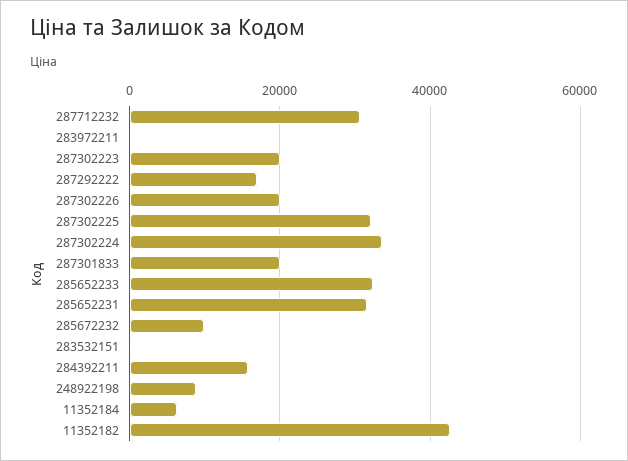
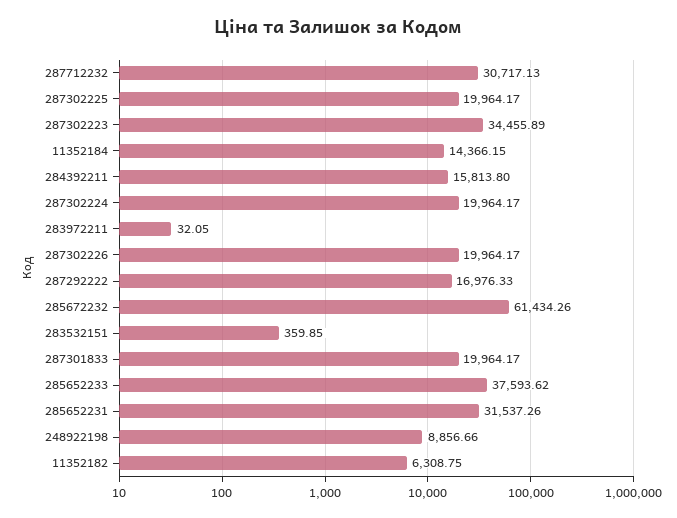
287302223: 20000 -> 34455.89
287302225: 32000 -> 19964.17
287302224: 34000 -> 19964.17
285652233: 32000 -> 37593.62
285672232: 10000 -> 61434.26
11352184: 6000 -> 14366.15
11352182: 42000 -> 6308.75

